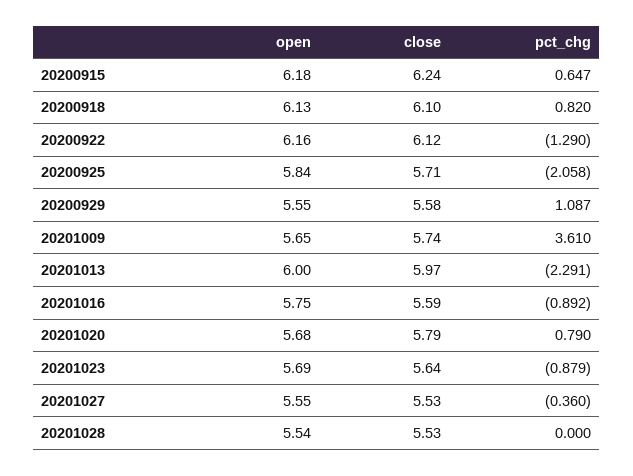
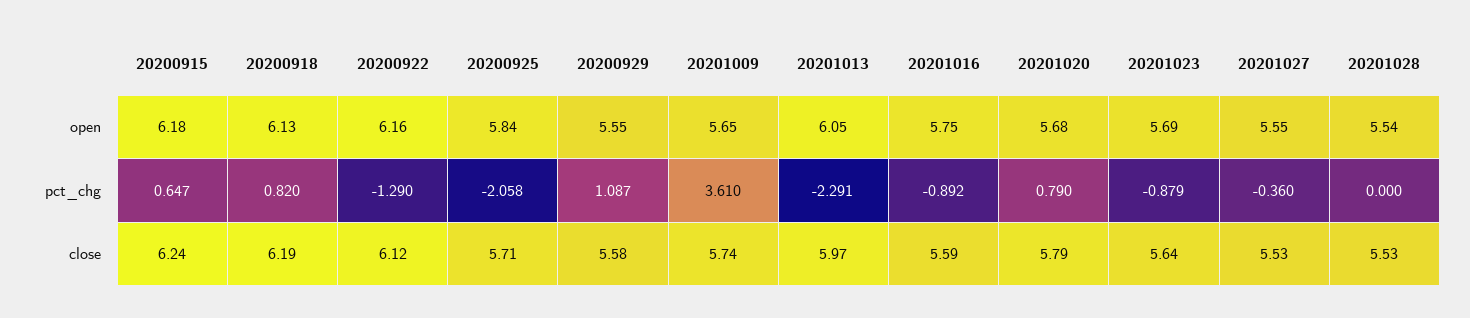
close, 20200918: 6.1 -> 6.19
open, 20201013: 6 -> 6.05

